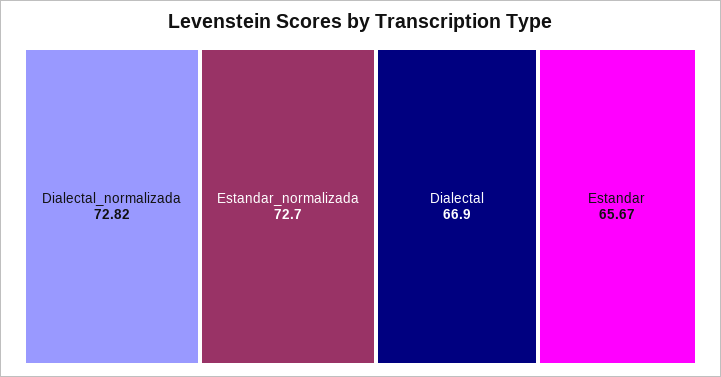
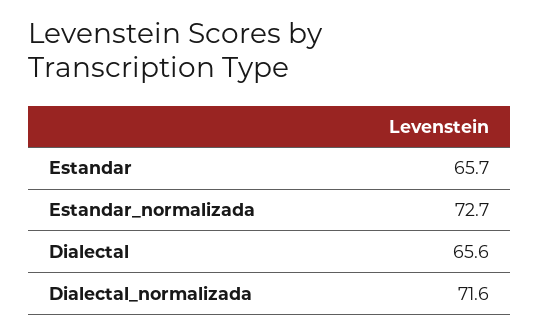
Dialectal_normalizada: 72.82 -> 71.6
Dialectal: 66.9 -> 65.6

